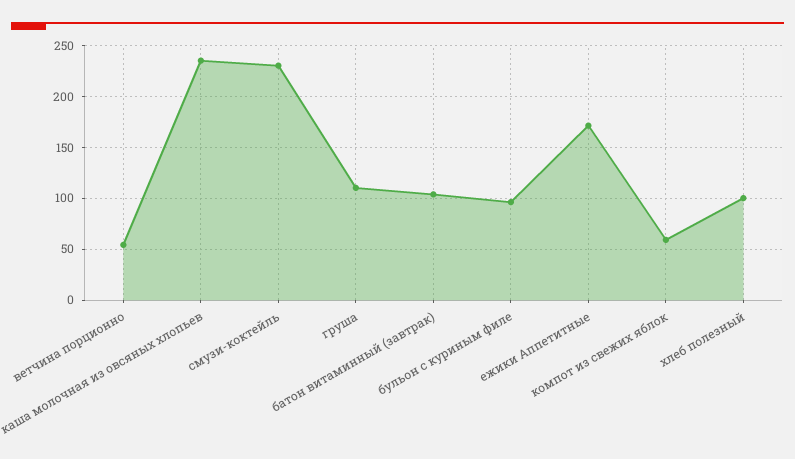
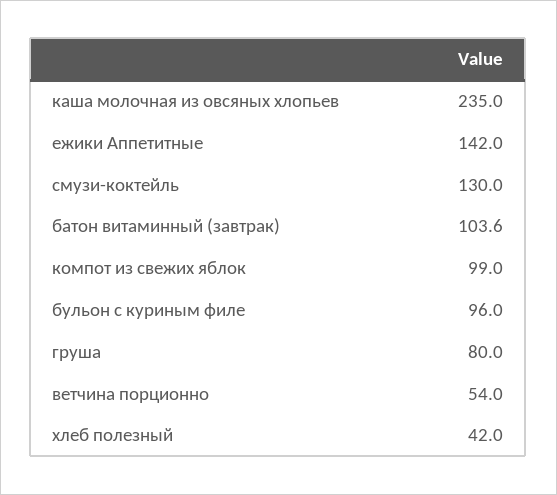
смузи-коктейль: 230 -> 130
груша: 110 -> 80
ежики Аппетитные: 170 -> 142
компот из свежих яблок: 60 -> 99
хлеб полезный: 100 -> 42

